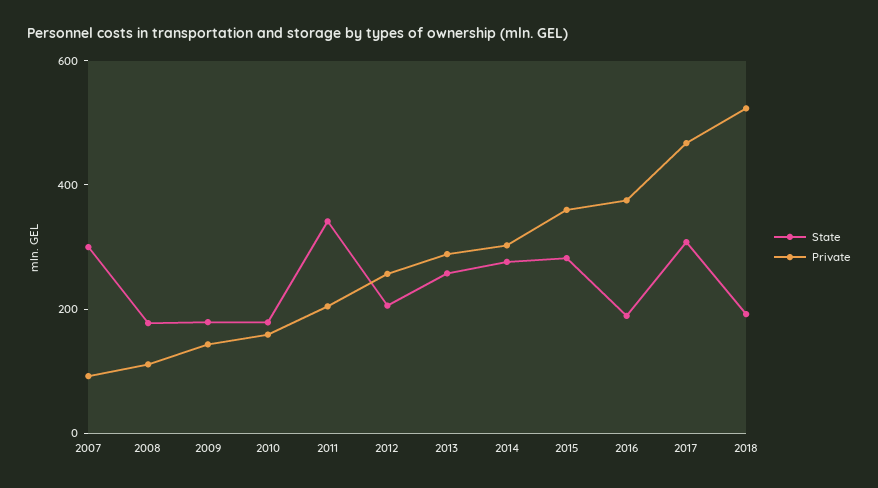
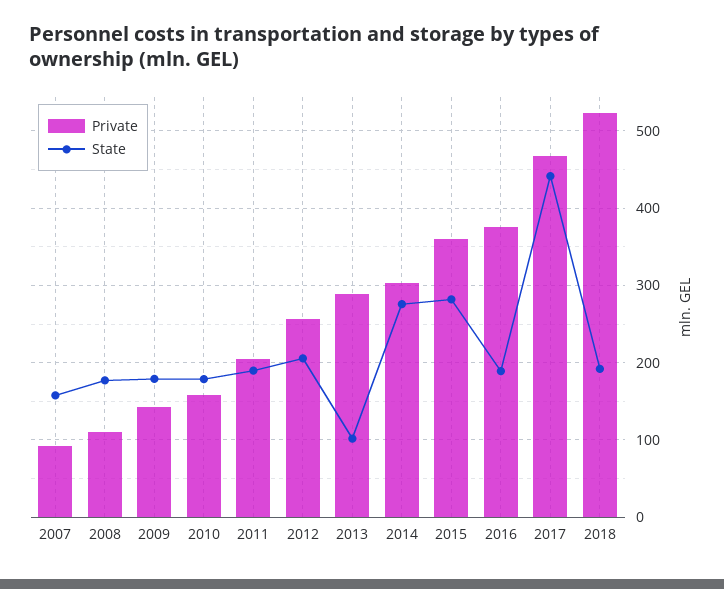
State, 2007: 300 -> 160
State, 2011: 350 -> 190
State, 2013: 250 -> 100
State, 2017: 300 -> 440

